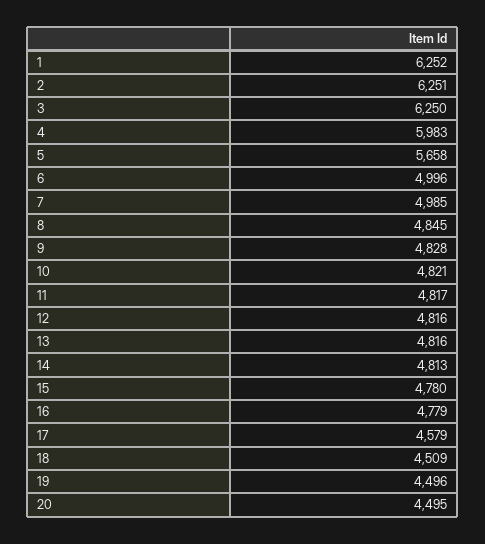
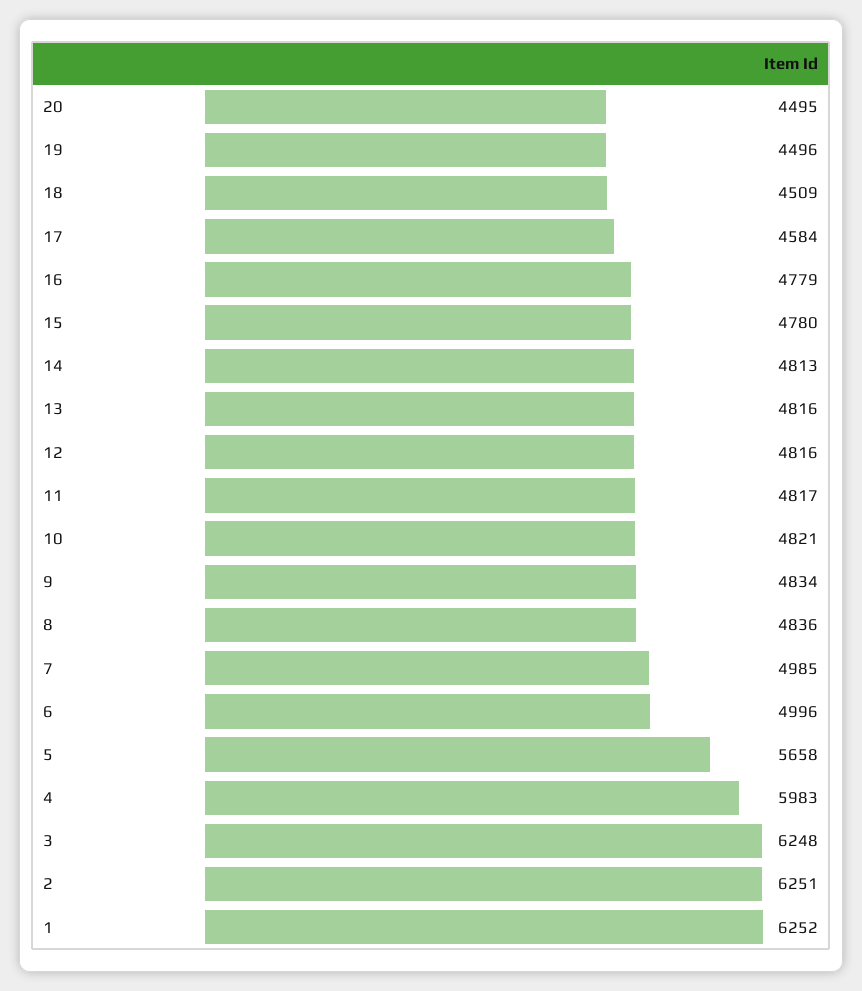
3: 6250 -> 6248
8: 4845 -> 4836
9: 4828 -> 4834
17: 4579 -> 4584

